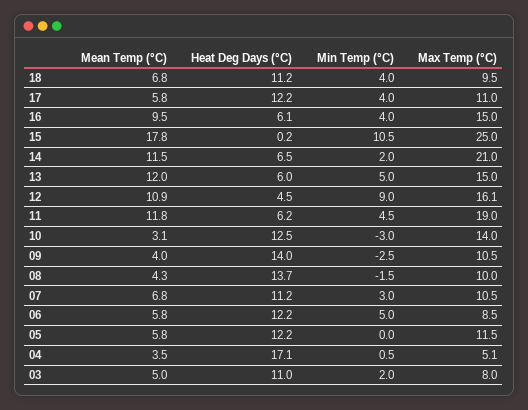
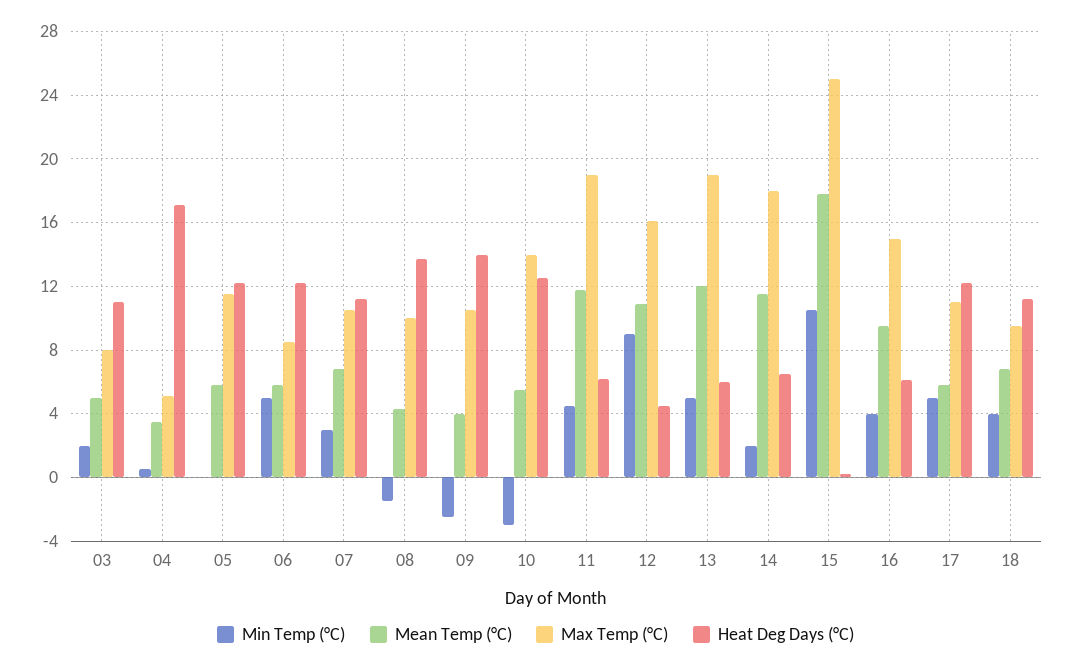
Min Temp (°C), 17: 4 -> 5
Max Temp (°C), 14: 21 -> 18
Max Temp (°C), 13: 15 -> 19
Mean Temp (°C), 10: 3.1 -> 5.5

